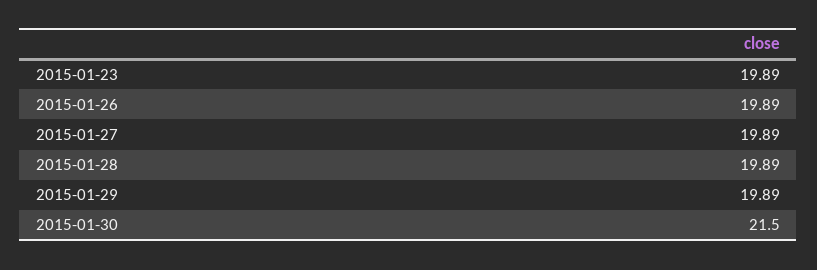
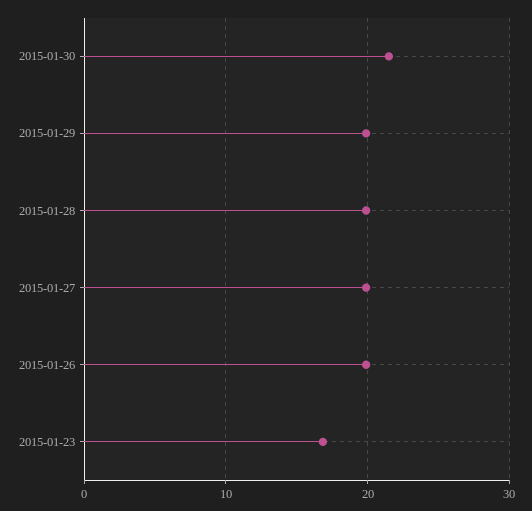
2015-01-23: 19.89 -> 17

